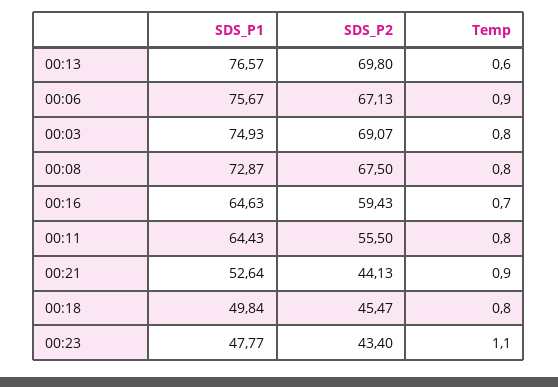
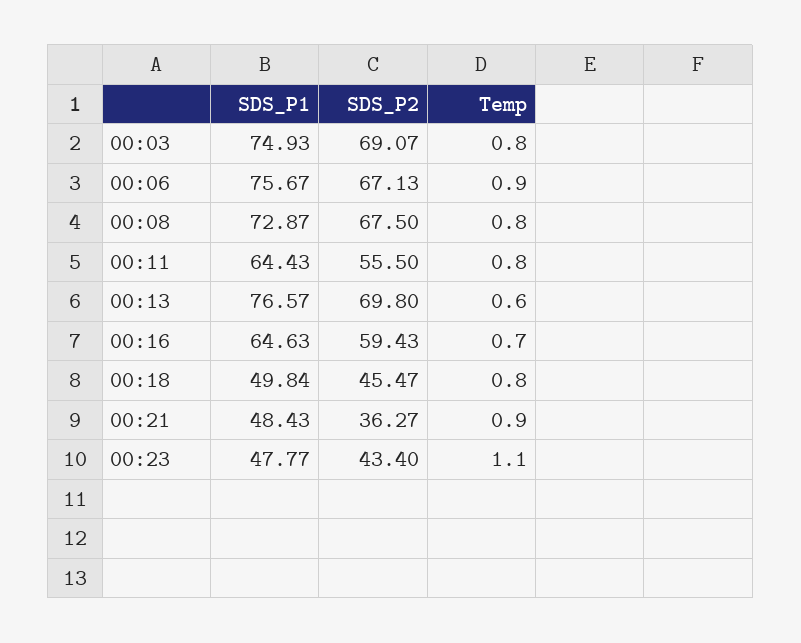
SDS_P1, 00:21: 52.64 -> 48.43
SDS_P2, 00:21: 44.13 -> 36.27

